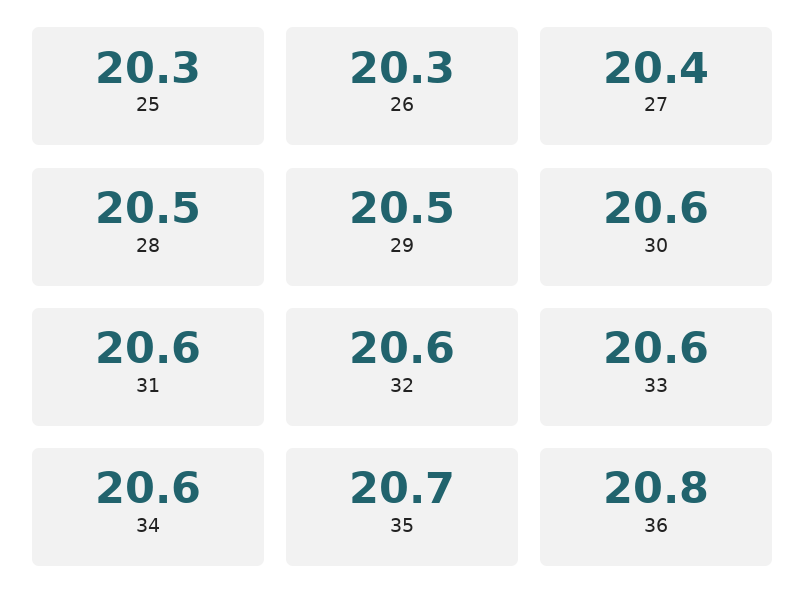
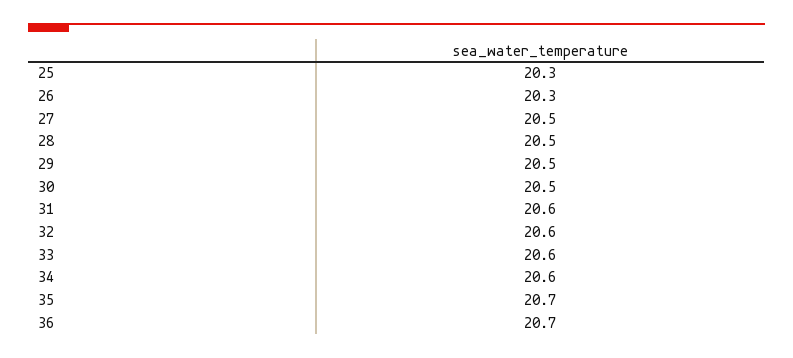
27: 20.4 -> 20.5
30: 20.6 -> 20.5
36: 20.8 -> 20.7

